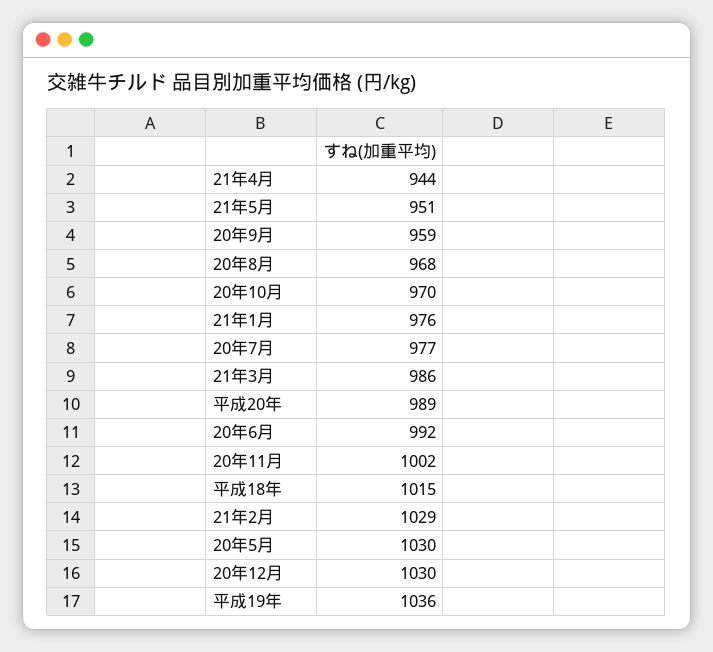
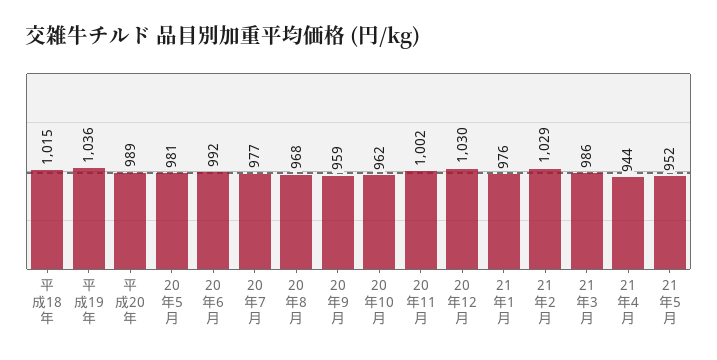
21年5月: 951 -> 952
20年10月: 970 -> 962
20年5月: 1030 -> 981

